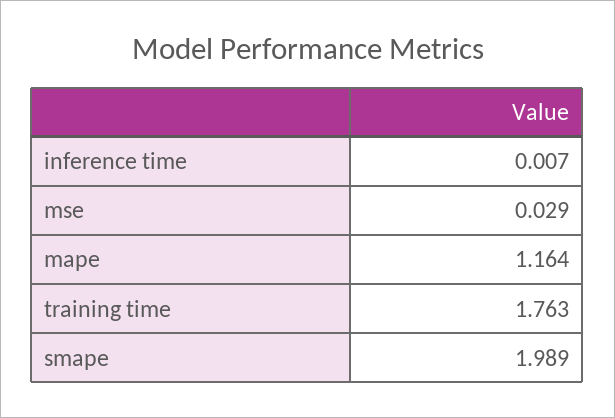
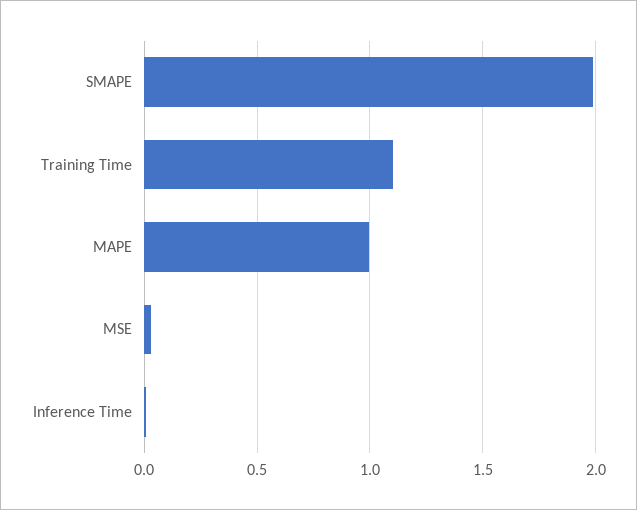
mape: 1.164 -> 1
training time: 1.763 -> 1.1

